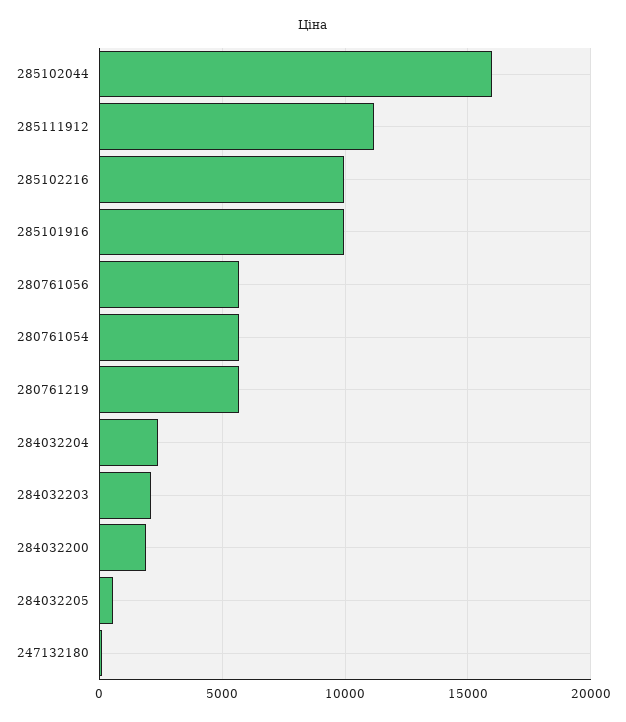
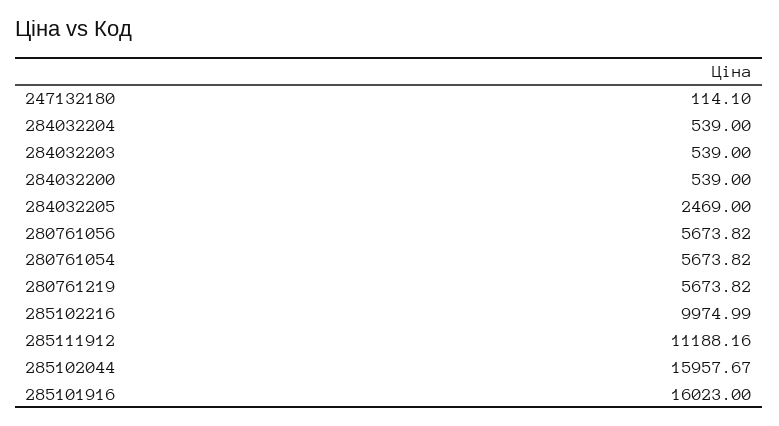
285101916: 10000 -> 16023
284032204: 2500 -> 539
284032203: 2000 -> 539
284032200: 2000 -> 539
284032205: 500 -> 2469

